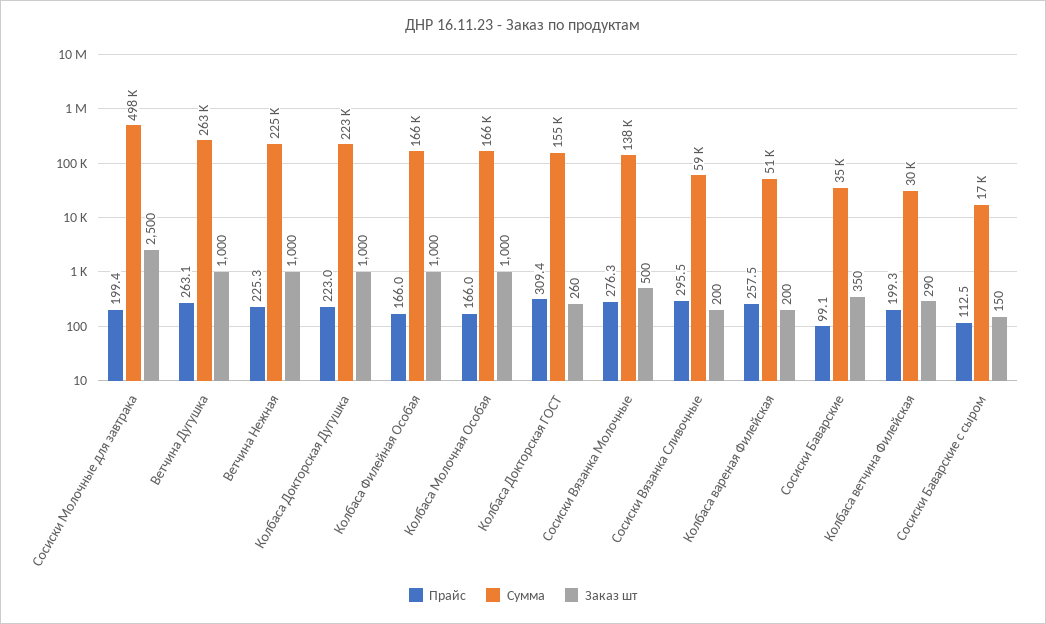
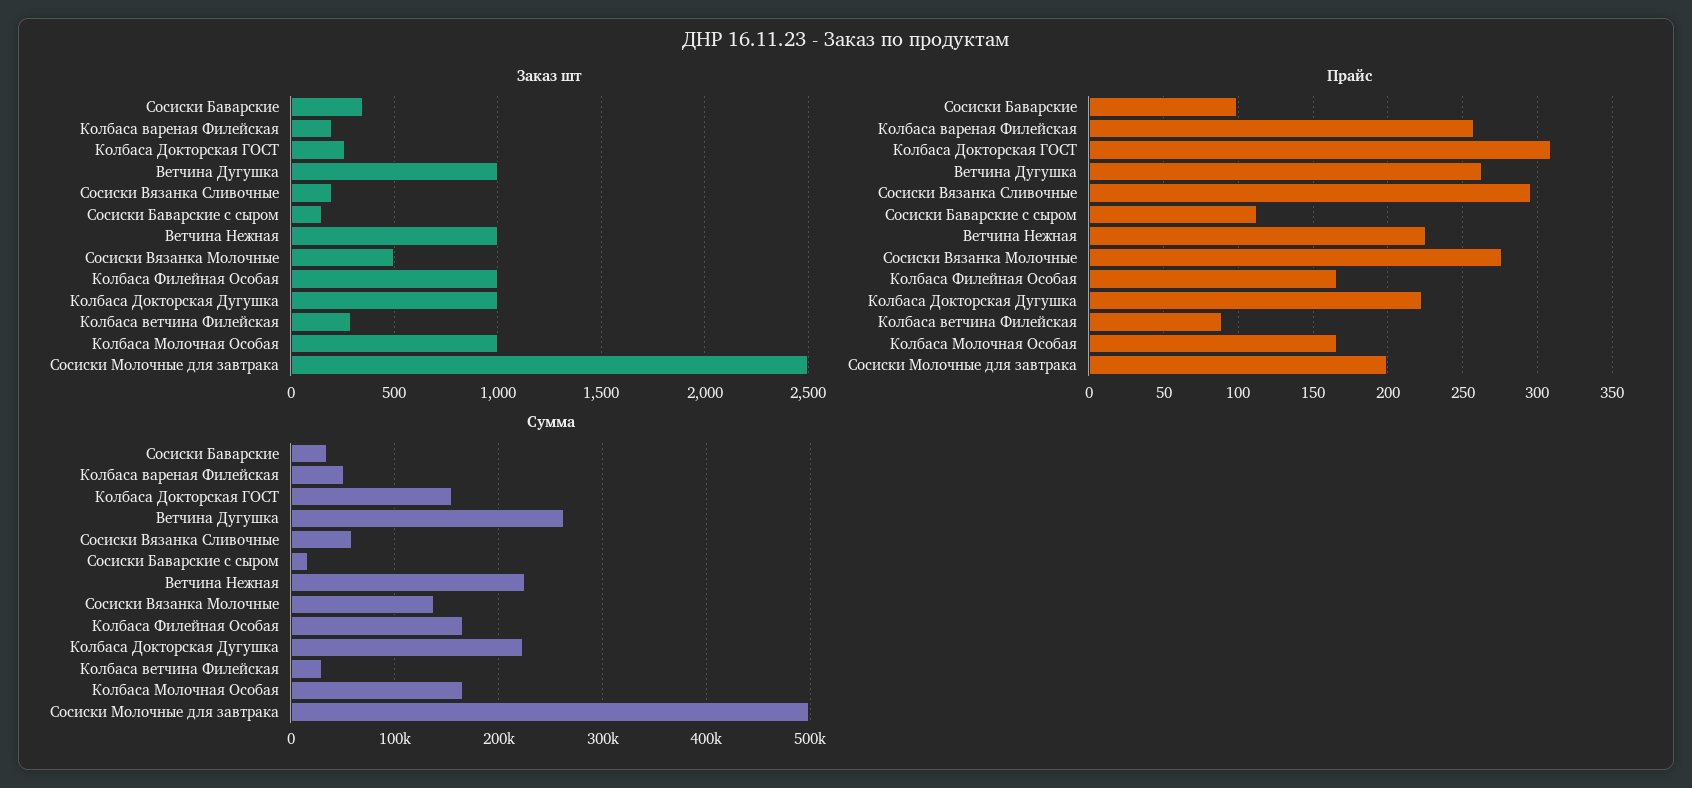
Прайс, Колбаса ветчина Филейская: 199.3 -> 90

